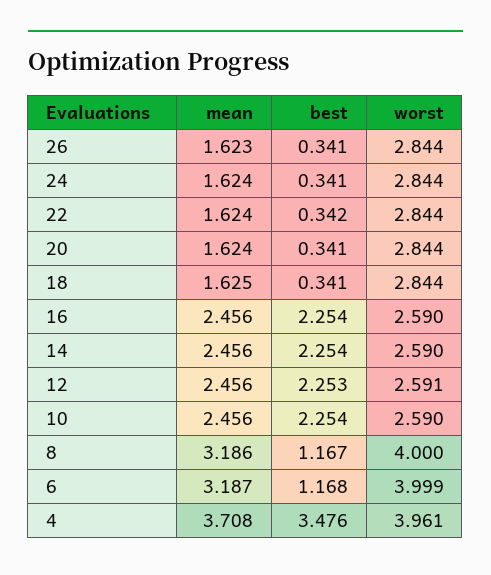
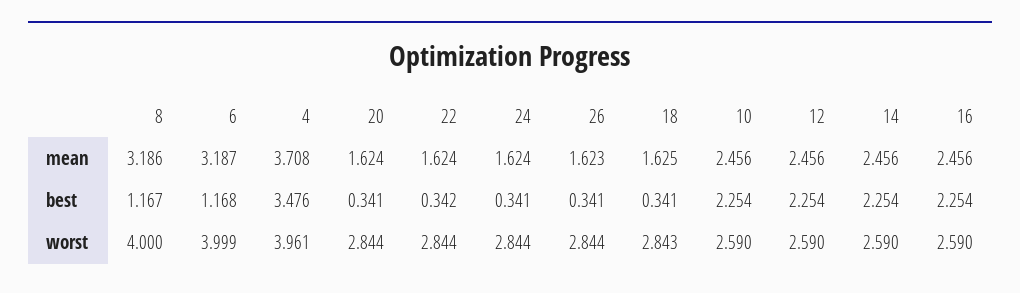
worst, 18: 2.844 -> 2.843
best, 12: 2.253 -> 2.254
worst, 12: 2.591 -> 2.59

